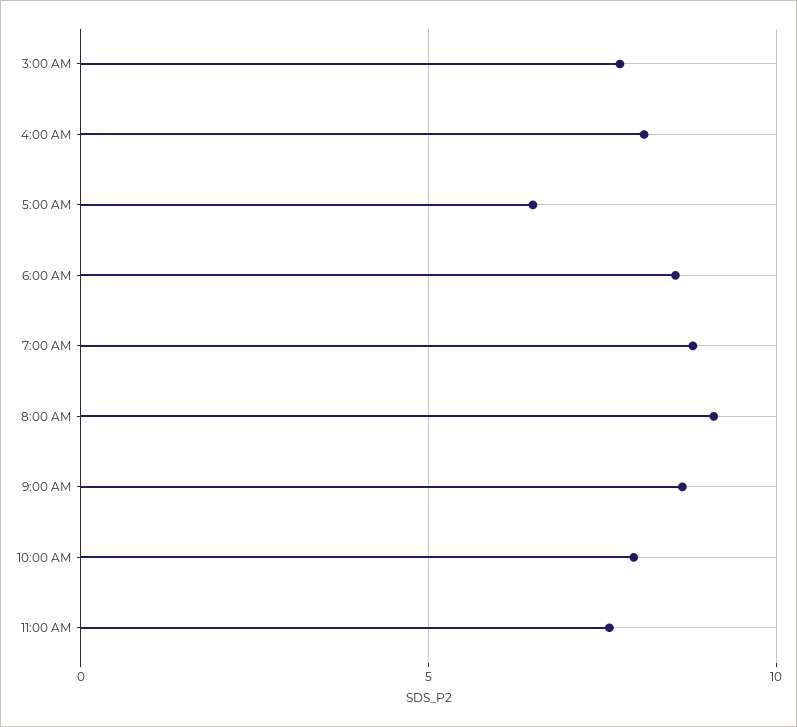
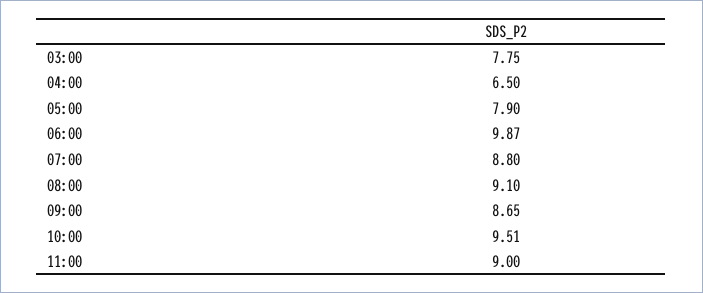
4:00 AM: 8 -> 6.5
5:00 AM: 6.5 -> 7.9
6:00 AM: 8.5 -> 9.87
10:00 AM: 8 -> 9.51
11:00 AM: 7.5 -> 9

